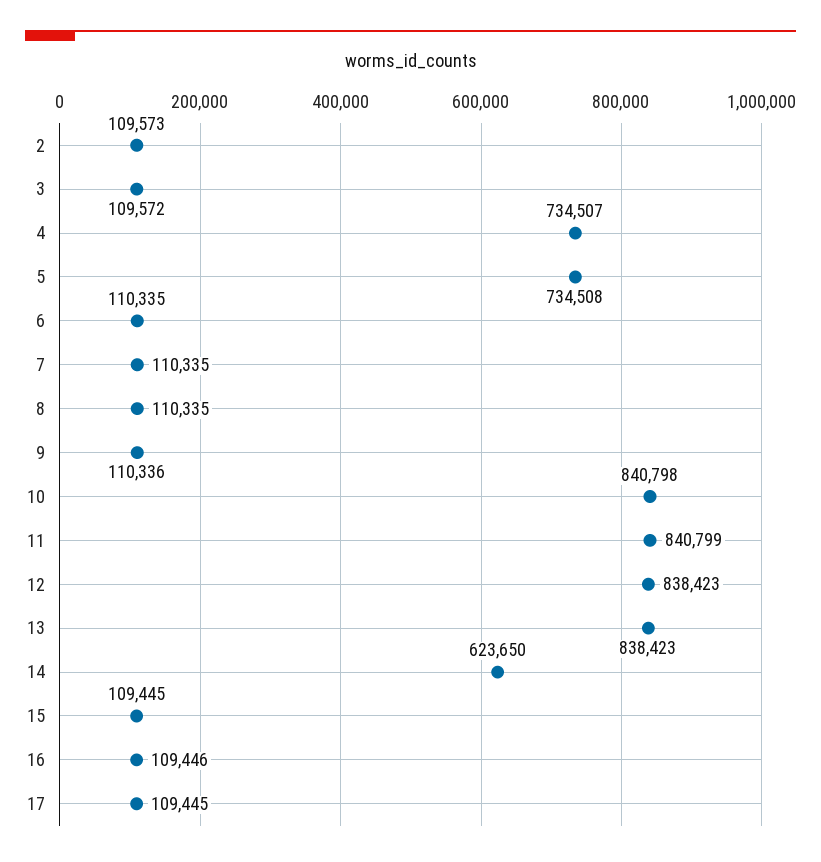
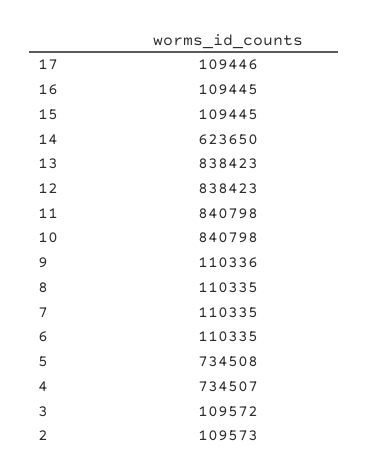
11: 840799 -> 840798
16: 109446 -> 109445
17: 109445 -> 109446

